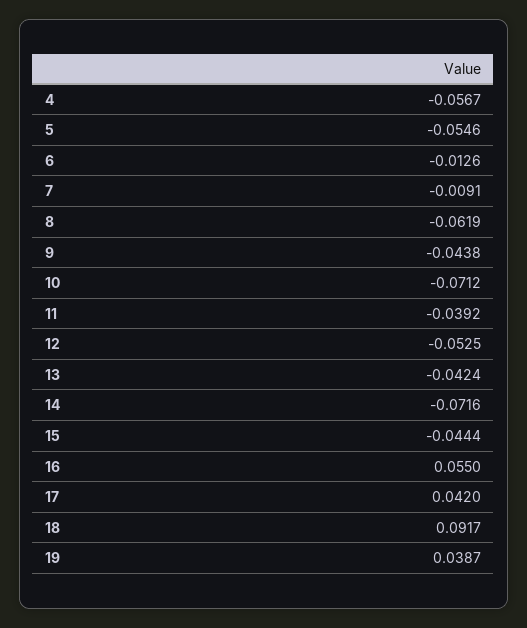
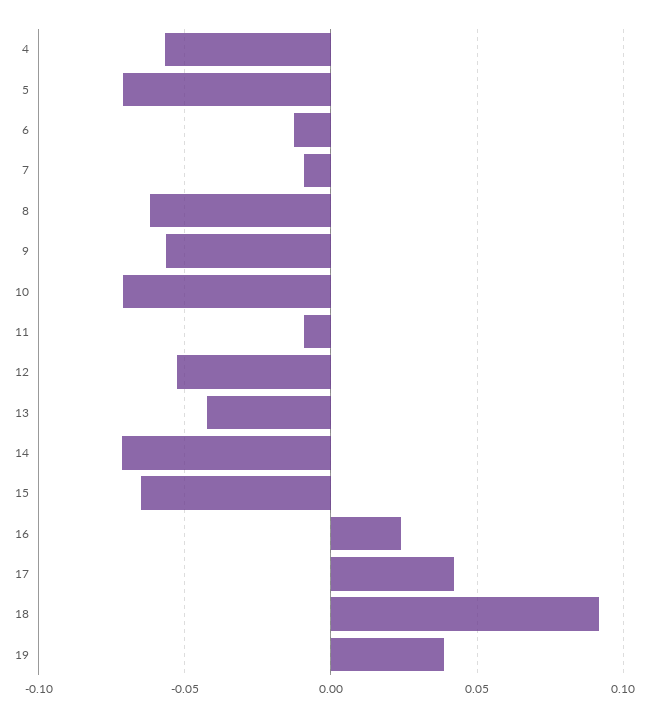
5: -0.0546 -> -0.07
9: -0.0438 -> -0.055
11: -0.0392 -> -0.01
15: -0.0444 -> -0.065
16: 0.055 -> 0.025

